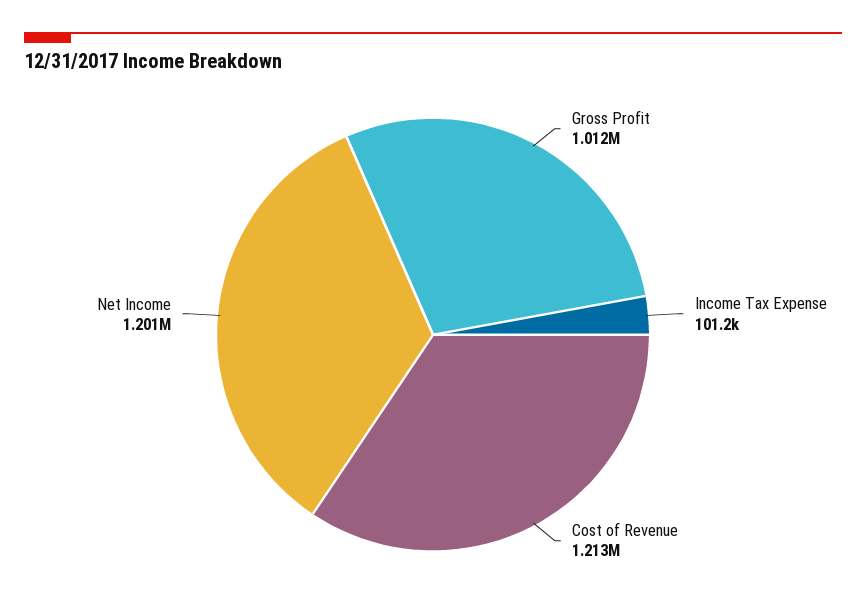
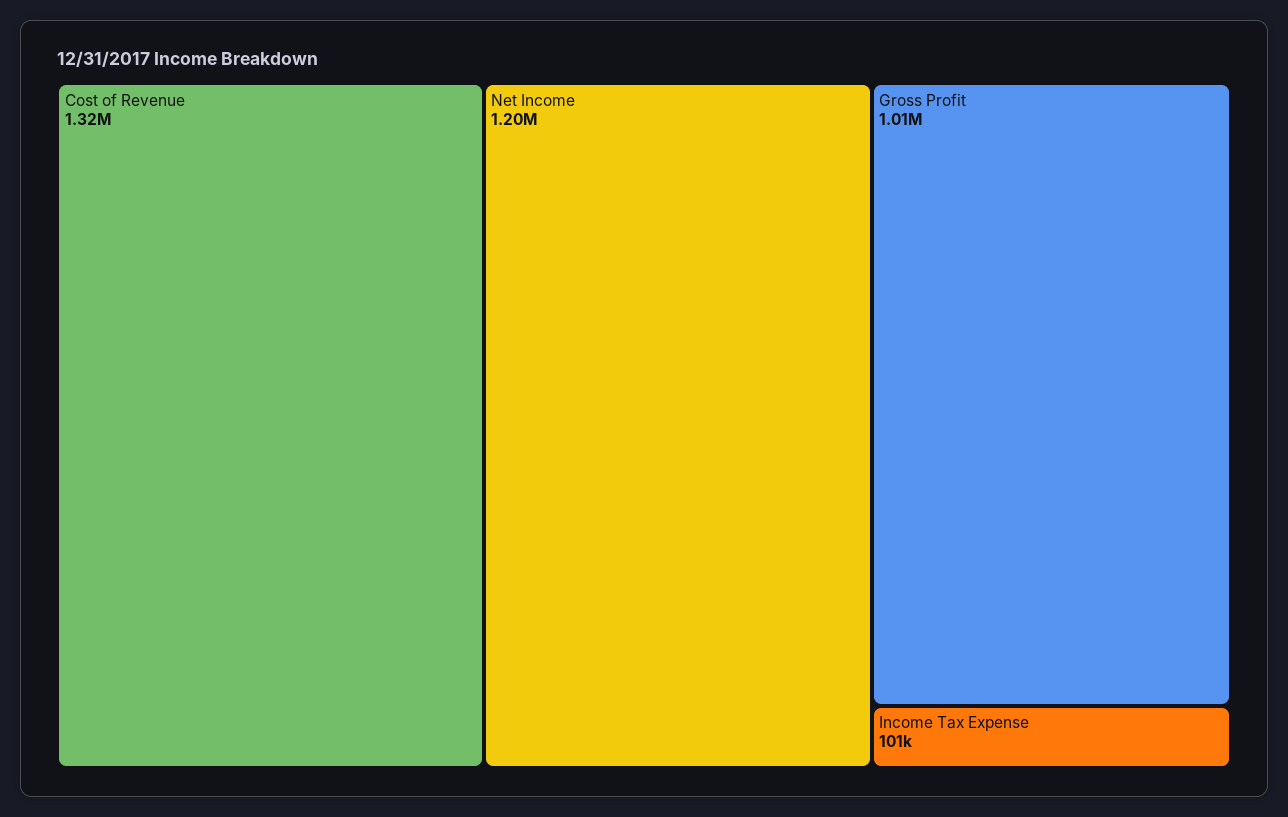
Cost of Revenue: 1213000 -> 1320000

